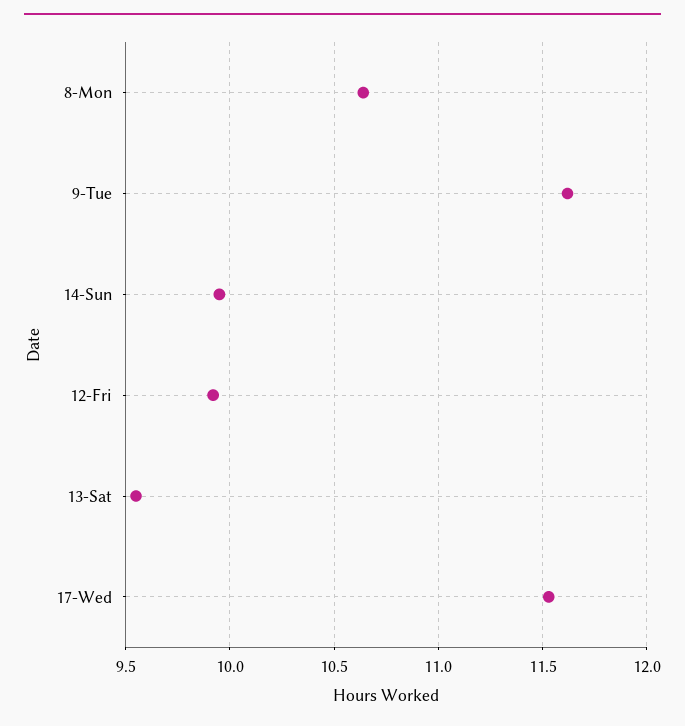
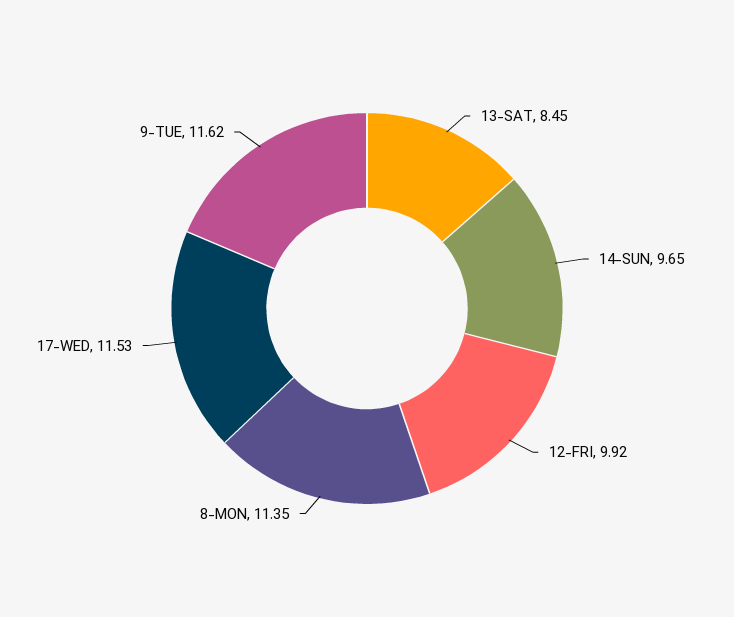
8-Mon: 10.65 -> 11.35
14-Sun: 9.95 -> 9.65
13-Sat: 9.55 -> 8.45

